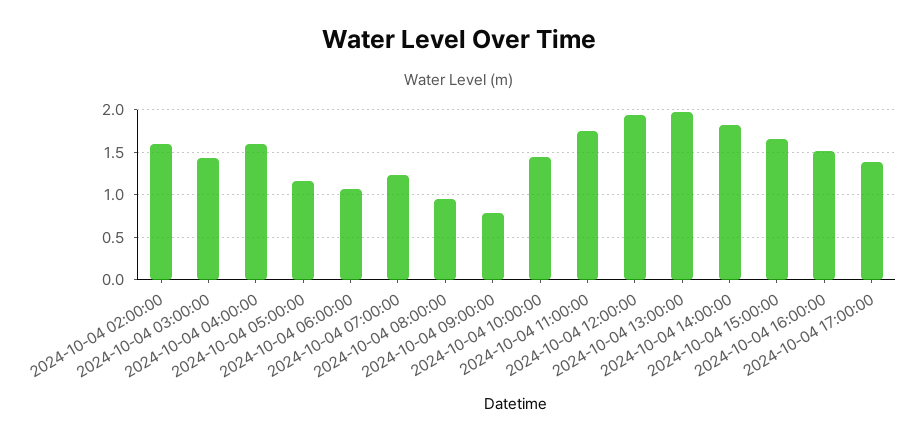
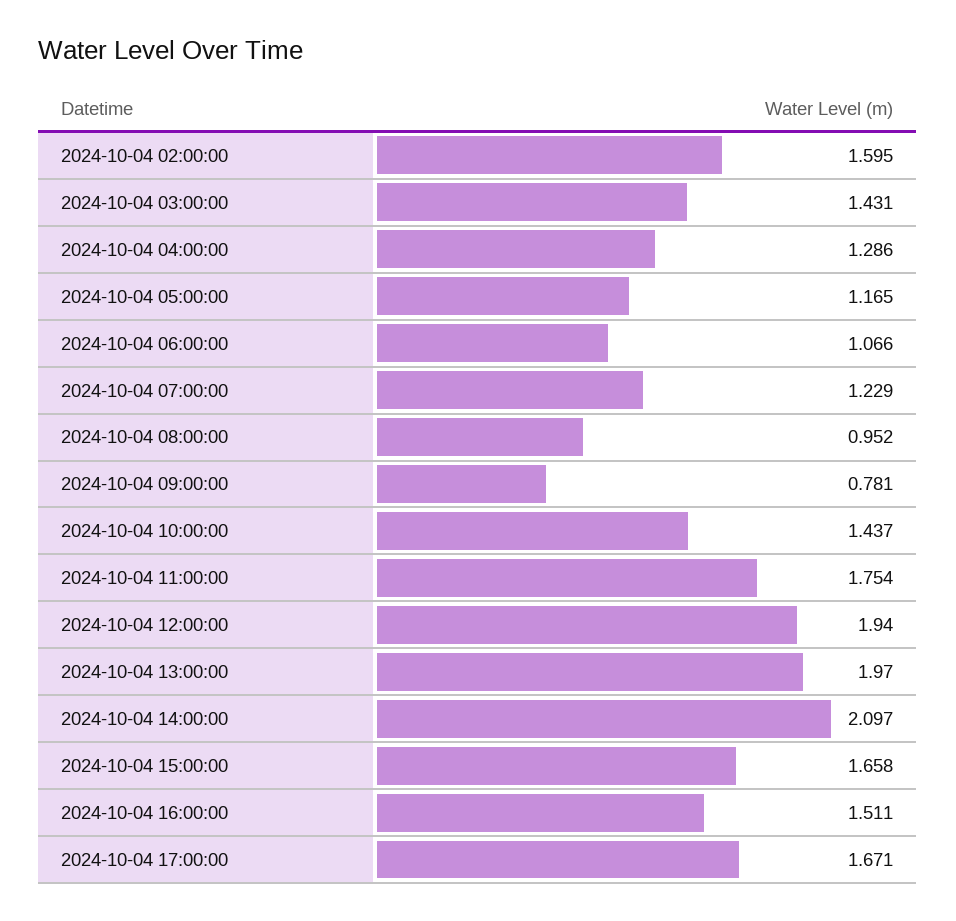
2024-10-04 04:00:00: 1.6 -> 1.286
2024-10-04 14:00:00: 1.8 -> 2.097
2024-10-04 17:00:00: 1.4 -> 1.671

